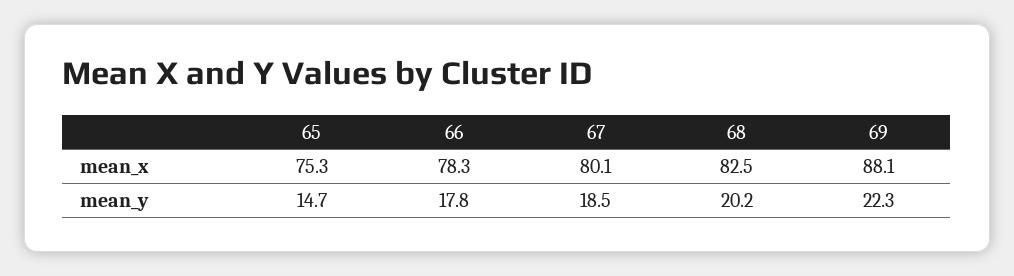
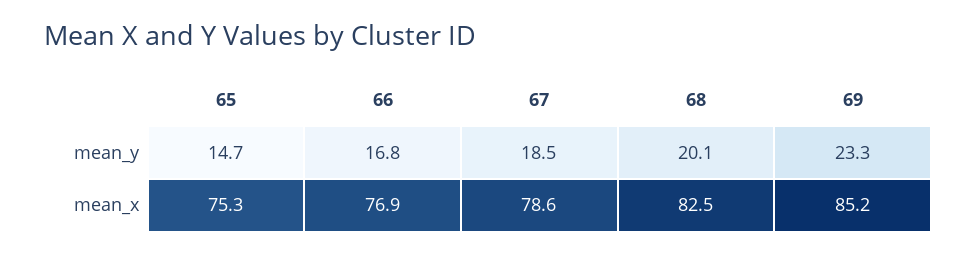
66, mean_x: 78.3 -> 76.9
67, mean_x: 80.1 -> 78.6
69, mean_x: 88.1 -> 85.2
66, mean_y: 17.8 -> 16.8
68, mean_y: 20.2 -> 20.1
69, mean_y: 22.3 -> 23.3

